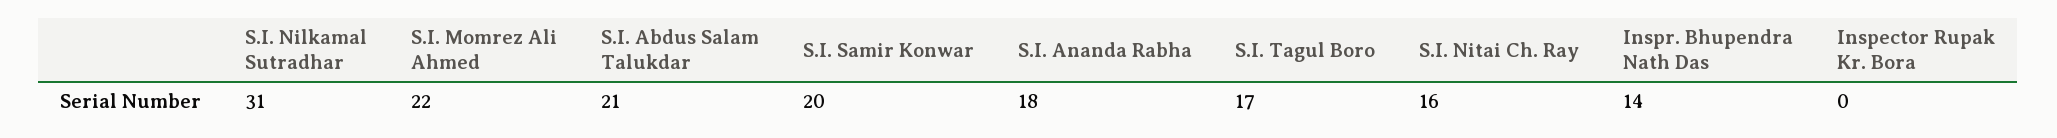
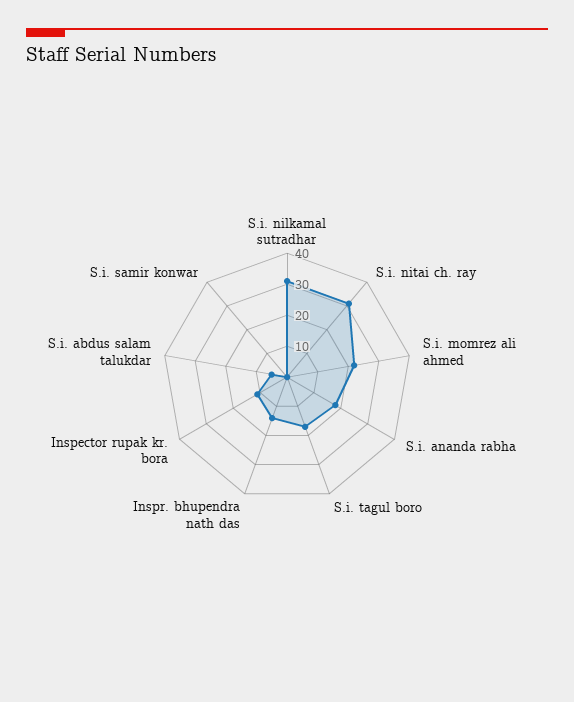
S.I. Abdus Salam Talukdar: 21 -> 5
S.I. Samir Konwar: 20 -> 0
S.I. Nitai Ch. Ray: 16 -> 30
Inspector Rupak Kr. Bora: 0 -> 10

